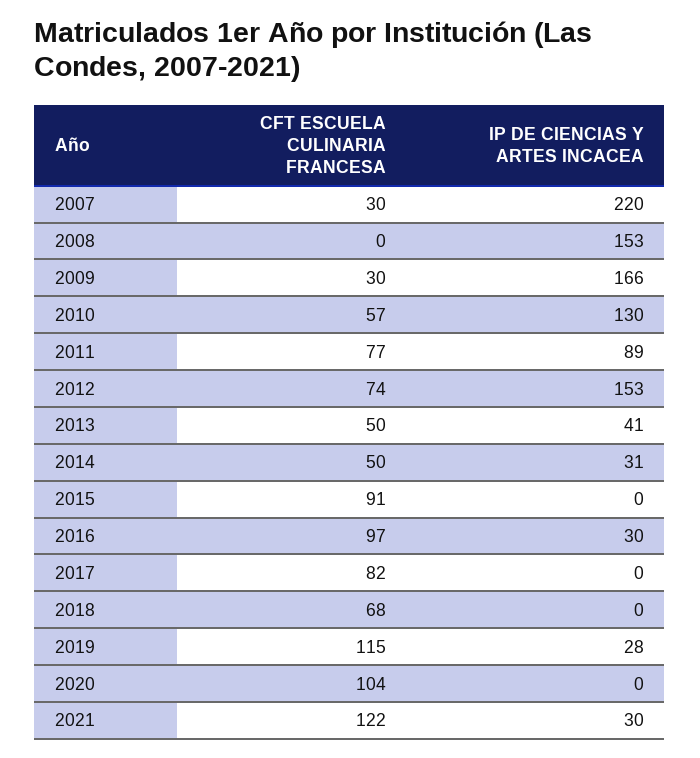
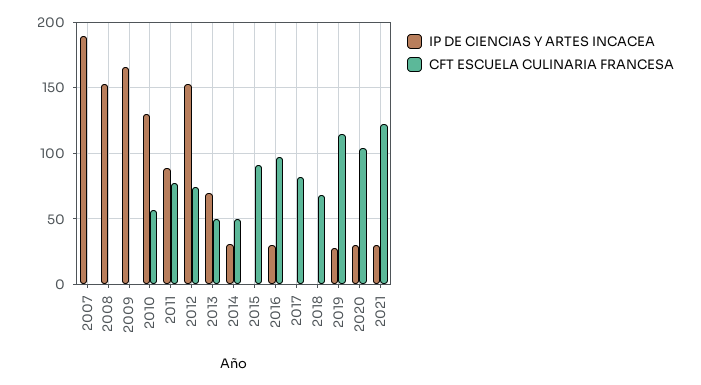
CFT ESCUELA CULINARIA FRANCESA, 2007: 30 -> 0
IP DE CIENCIAS Y ARTES INCACEA, 2007: 220 -> 190
CFT ESCUELA CULINARIA FRANCESA, 2009: 30 -> 0
IP DE CIENCIAS Y ARTES INCACEA, 2013: 41 -> 70
IP DE CIENCIAS Y ARTES INCACEA, 2020: 0 -> 30

